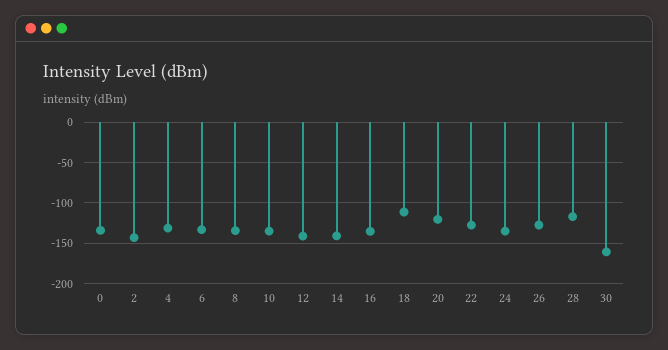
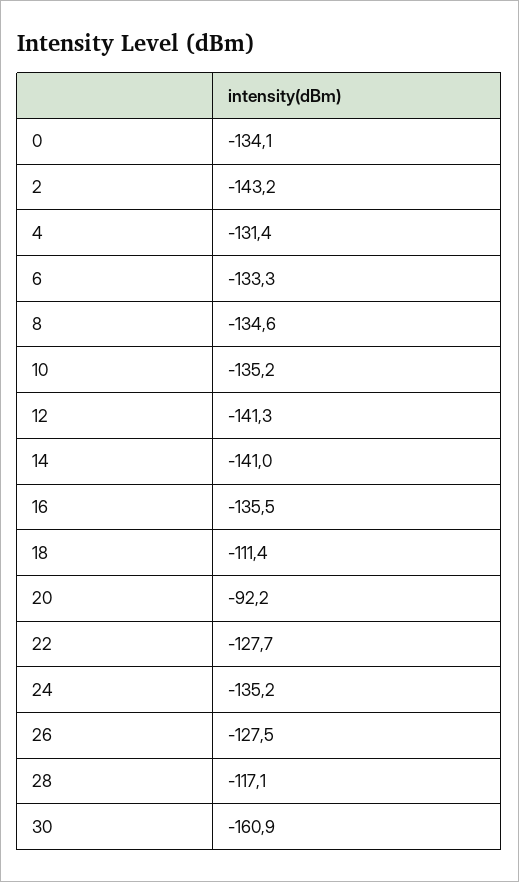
20: -120 -> -92.2

